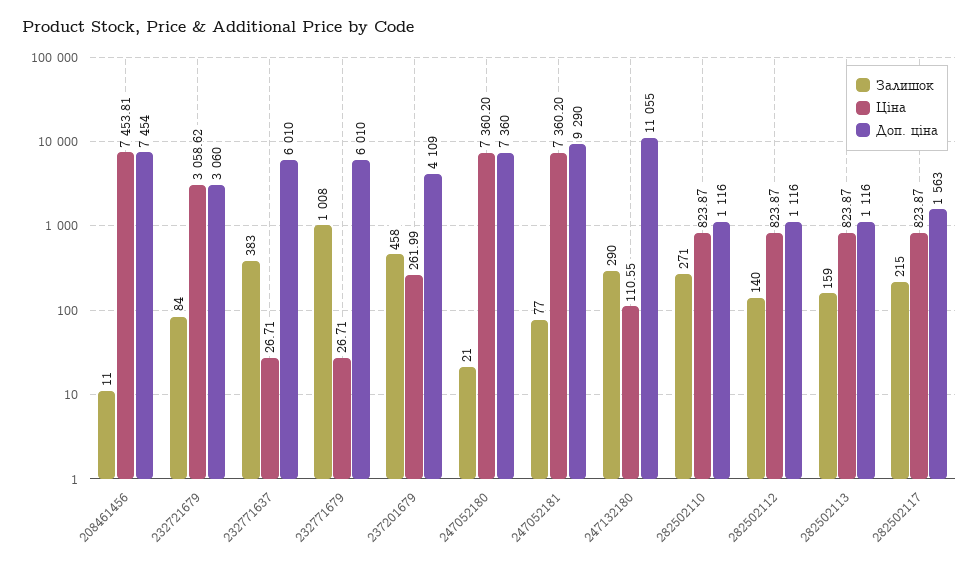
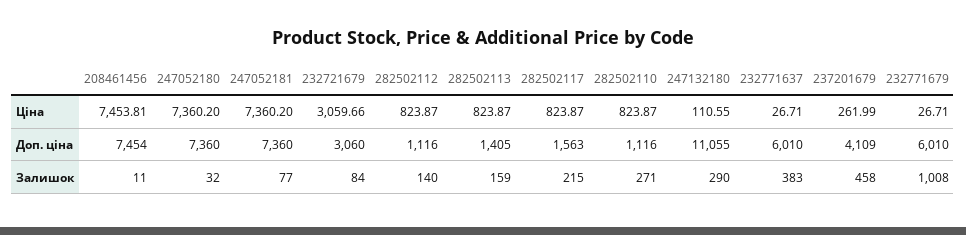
Ціна, 232721679: 3058.62 -> 3059.66
Залишок, 247052180: 21 -> 32
Доп. ціна, 247052181: 9290 -> 7360
Доп. ціна, 282502113: 1116 -> 1405

